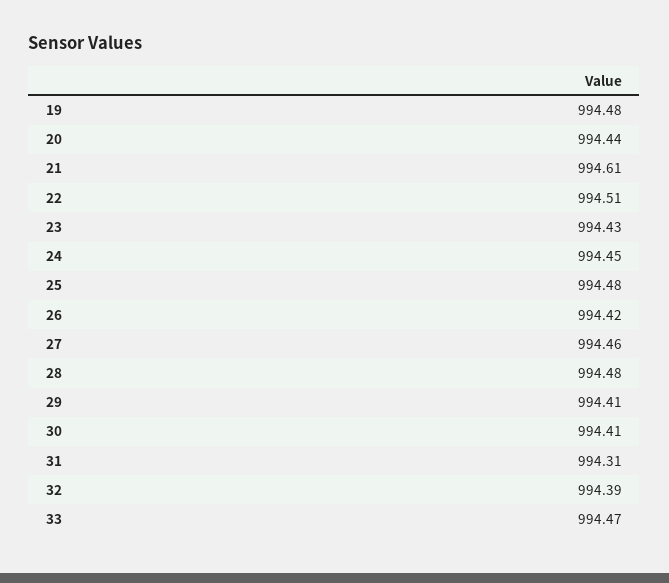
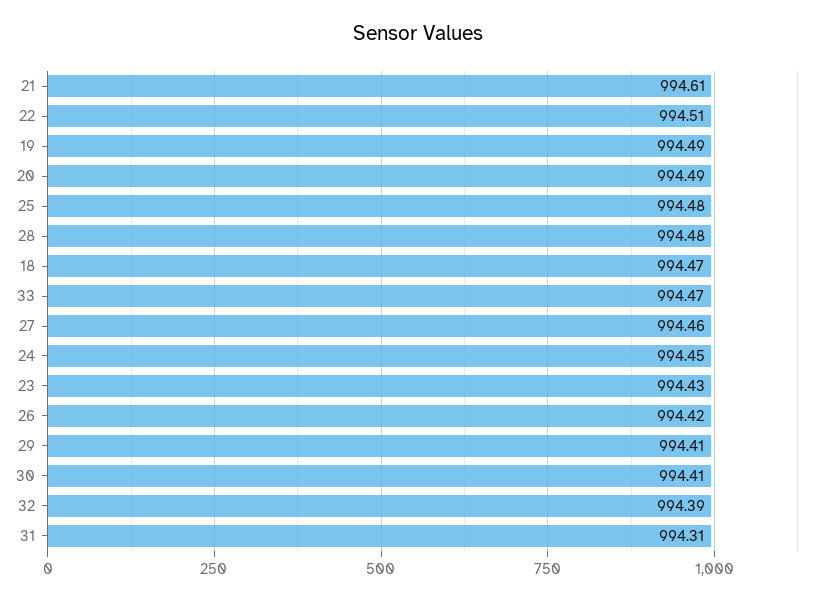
19: 994.48 -> 994.49
20: 994.44 -> 994.49
18: none -> 994.47

